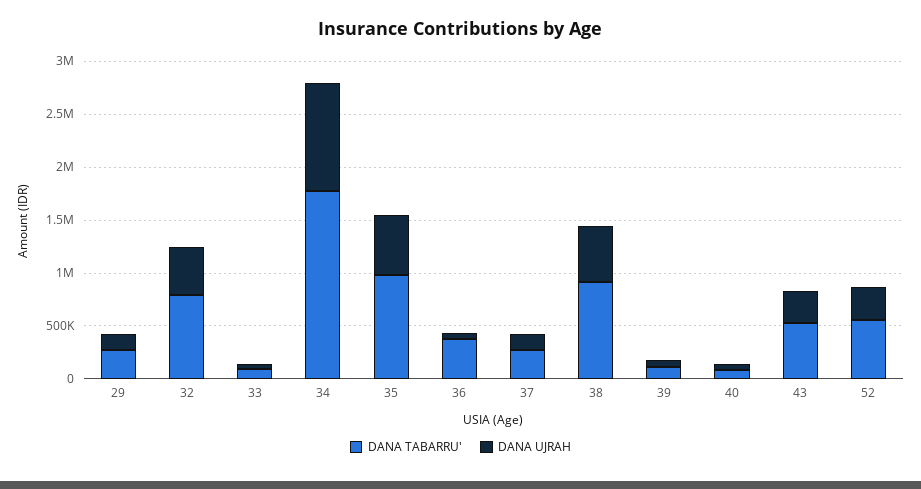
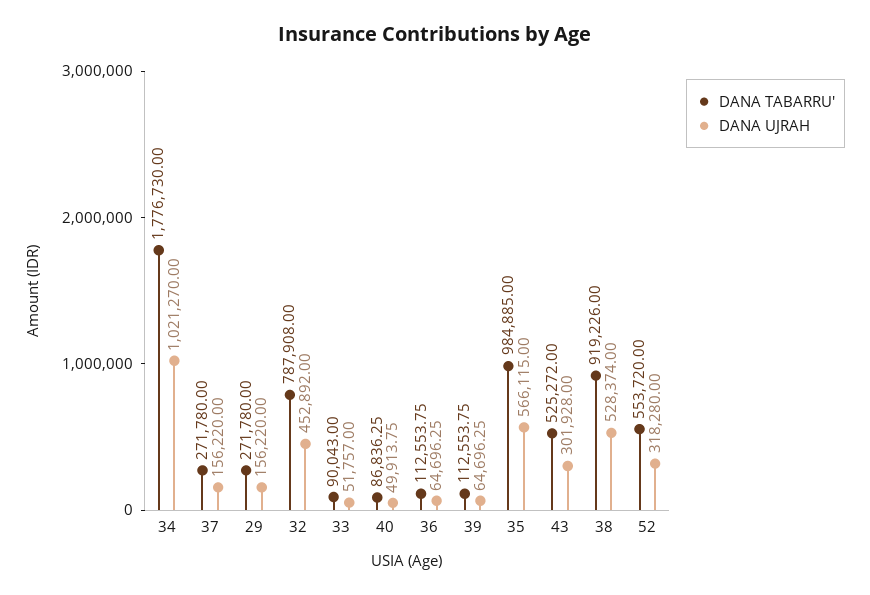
DANA TABARRU', 36: 400000 -> 112553.75

